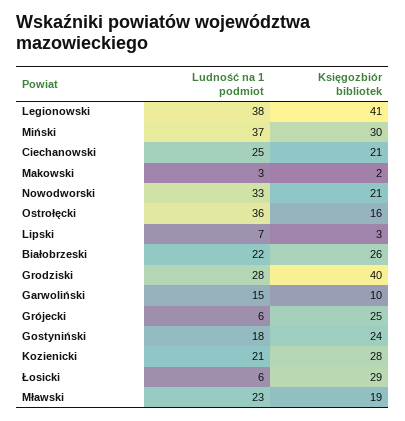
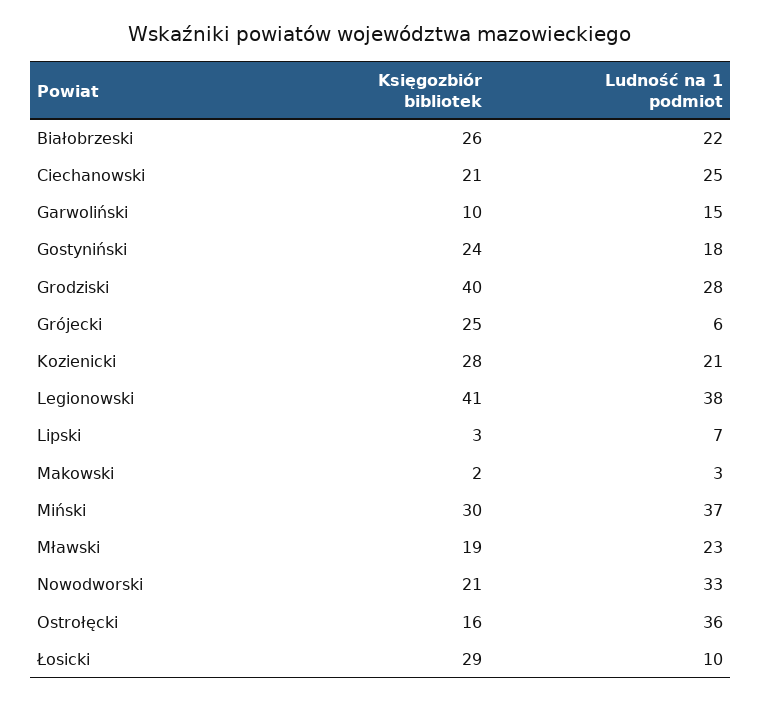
Ludność na 1 podmiot, Łosicki: 6 -> 10

